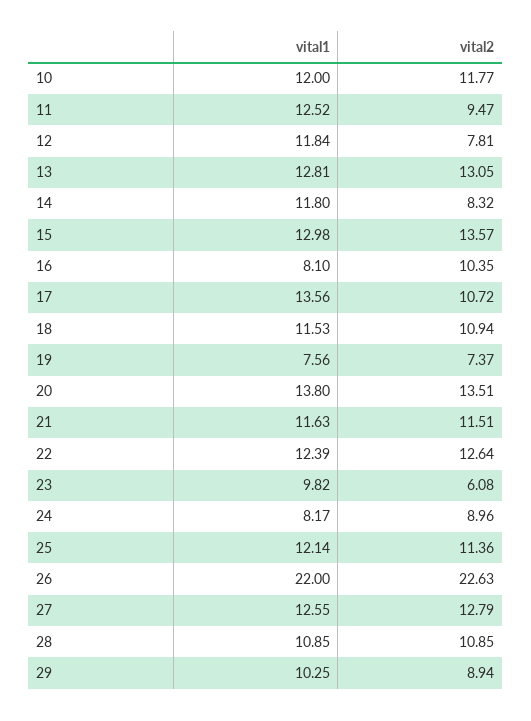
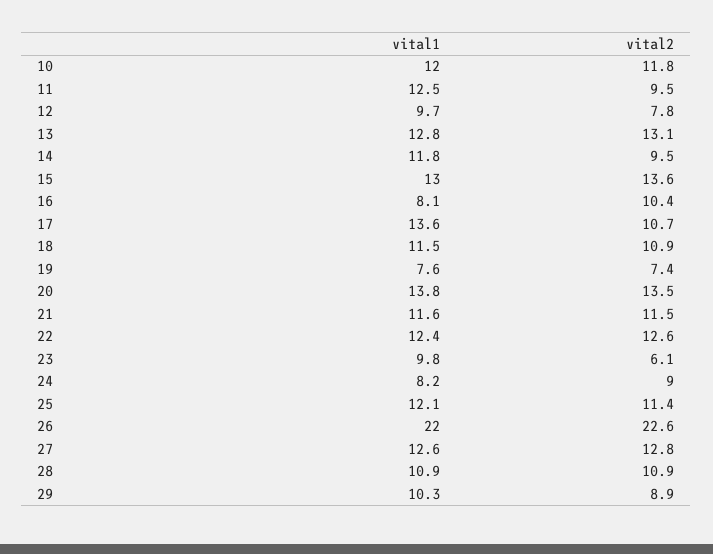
vital1, 12: 11.84 -> 9.7
vital2, 14: 8.32 -> 9.5

